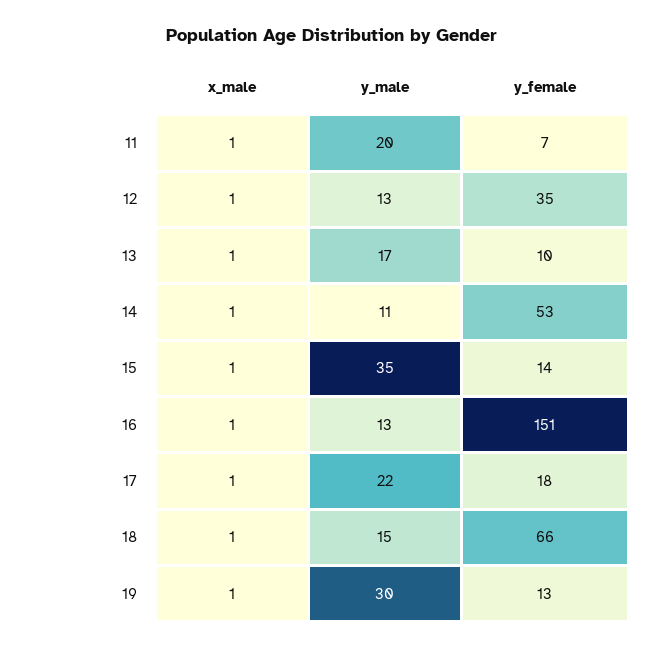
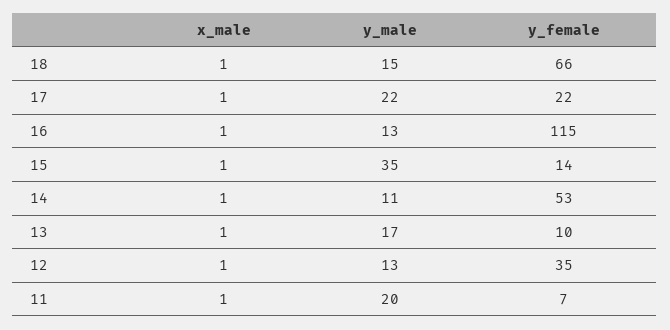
y_female, 16: 151 -> 115
y_female, 17: 18 -> 22
x_male, 19: 1 -> none
y_male, 19: 30 -> none
y_female, 19: 13 -> none

